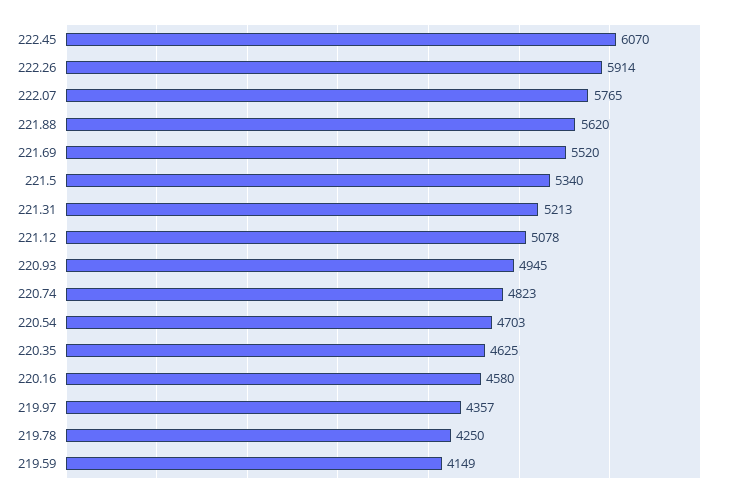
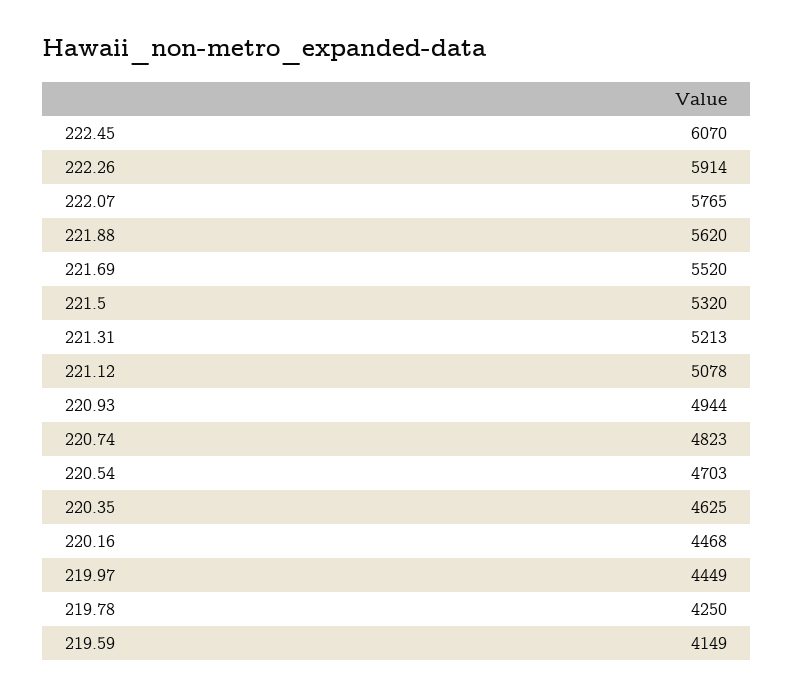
221.5: 5340 -> 5320
220.93: 4945 -> 4944
220.16: 4580 -> 4468
219.97: 4357 -> 4449

